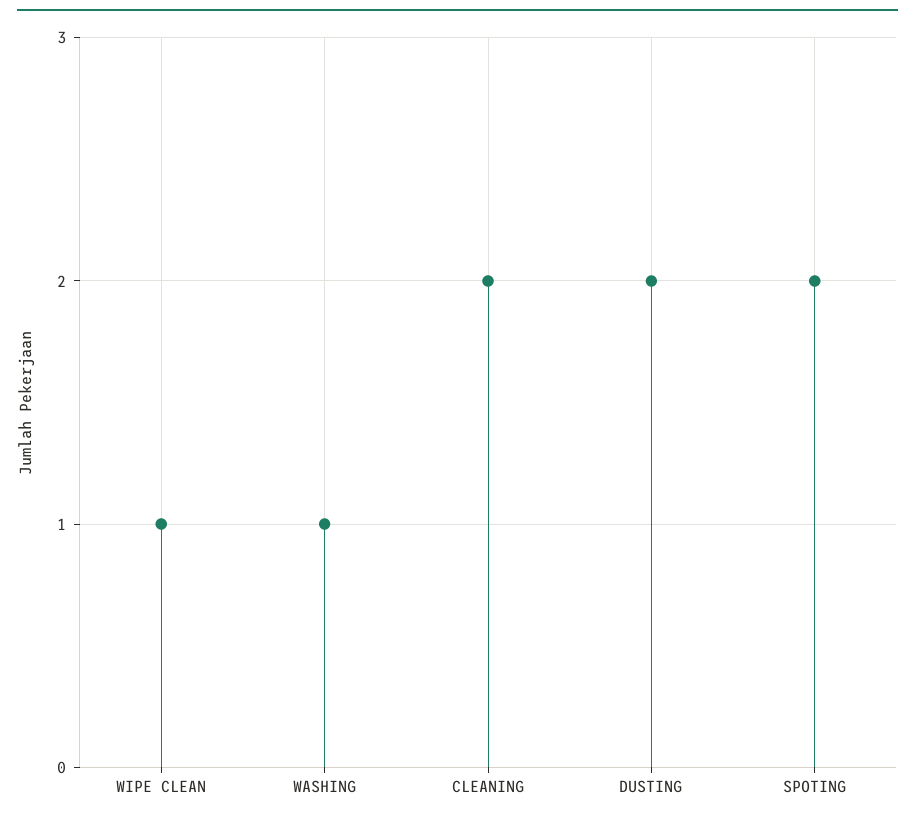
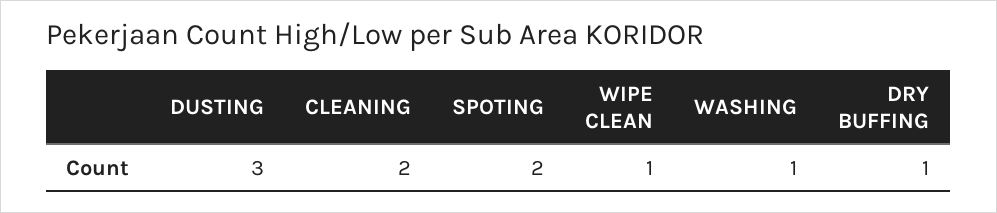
DUSTING: 2 -> 3
DRY BUFFING: none -> 1

